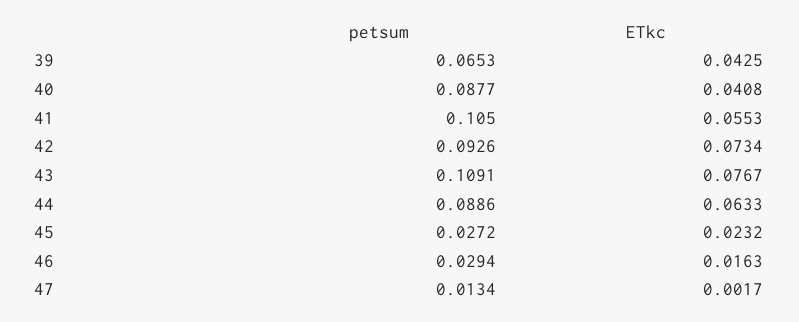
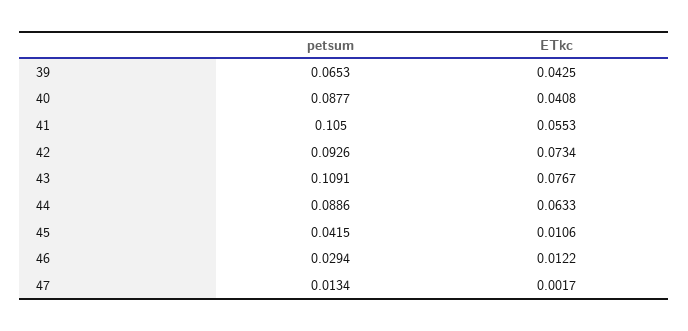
petsum, 45: 0.0272 -> 0.0415
ETkc, 45: 0.0232 -> 0.0106
ETkc, 46: 0.0163 -> 0.0122

